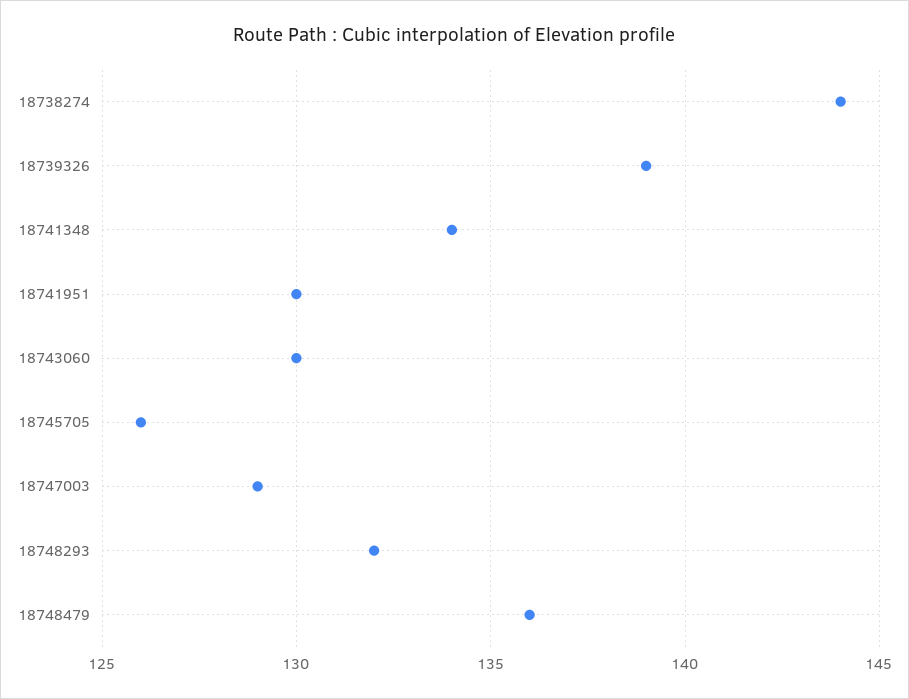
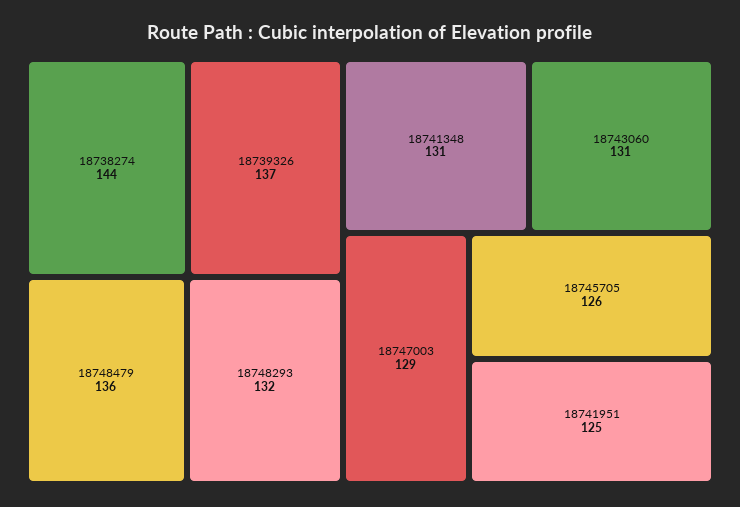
18739326: 139 -> 137
18741348: 134 -> 131
18741951: 130 -> 125
18743060: 130 -> 131

